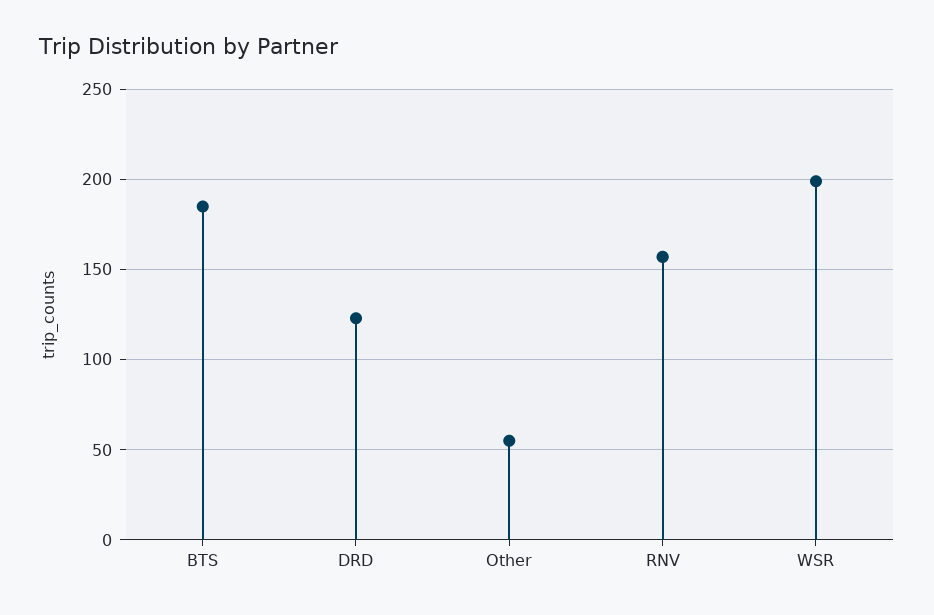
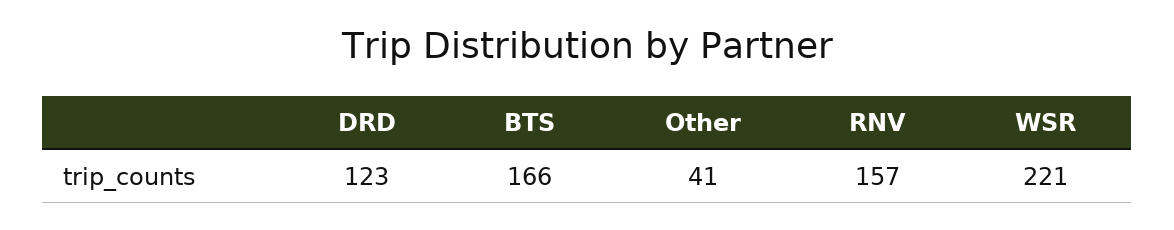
BTS: 185 -> 166
Other: 55 -> 41
WSR: 200 -> 221

